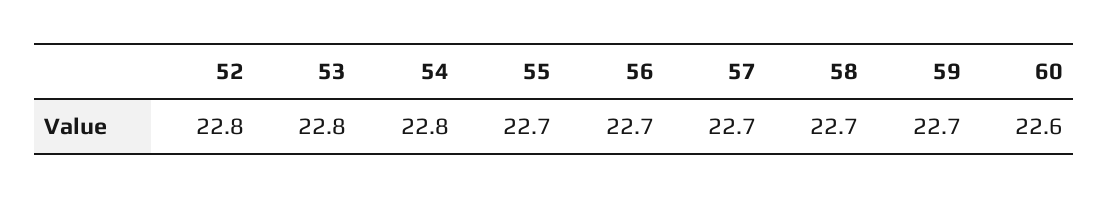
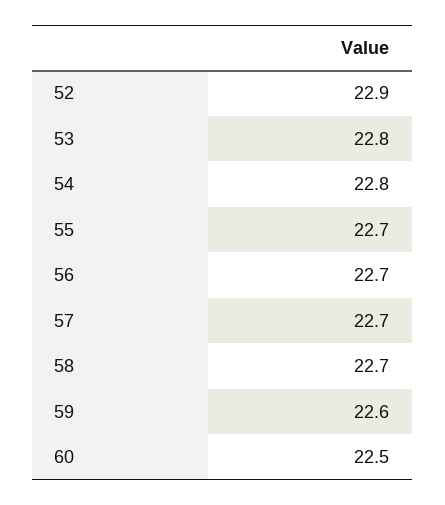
52: 22.8 -> 22.9
59: 22.7 -> 22.6
60: 22.6 -> 22.5

